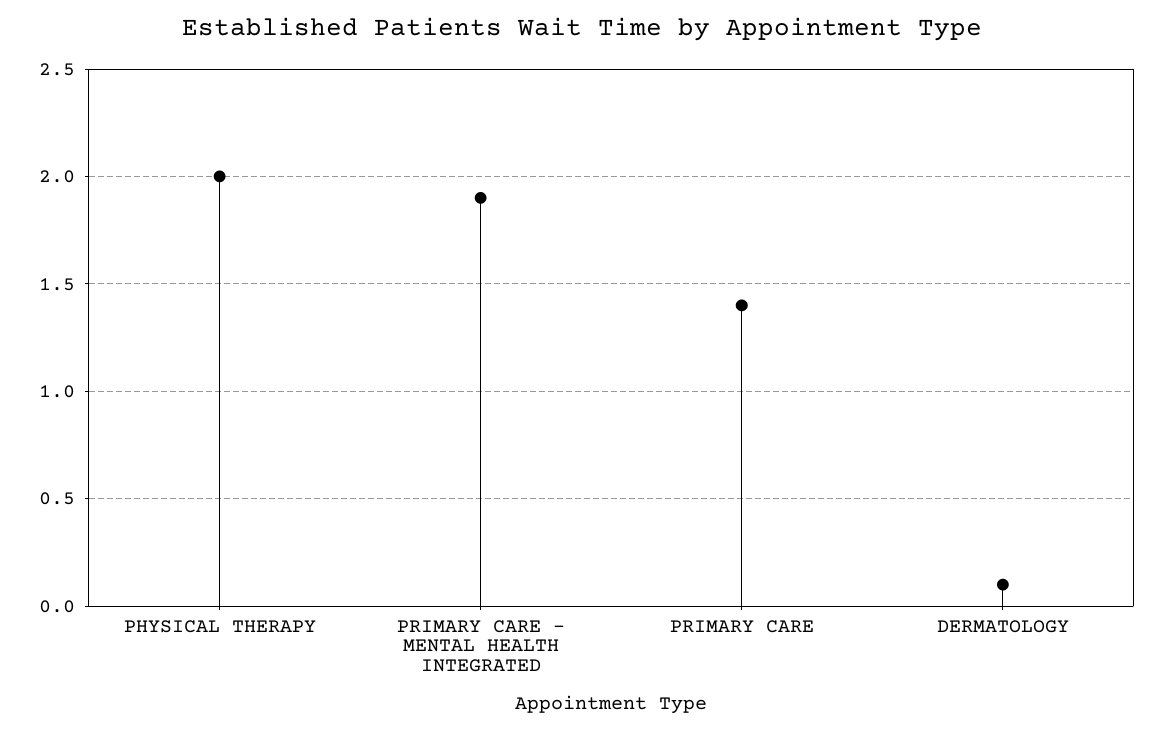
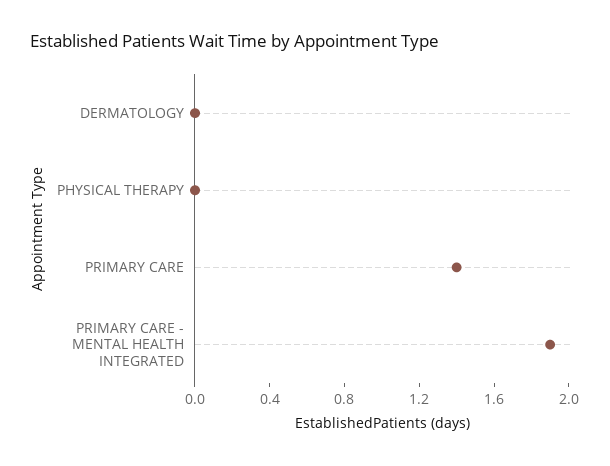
PHYSICAL THERAPY: 2 -> 0
DERMATOLOGY: 0.1 -> 0

